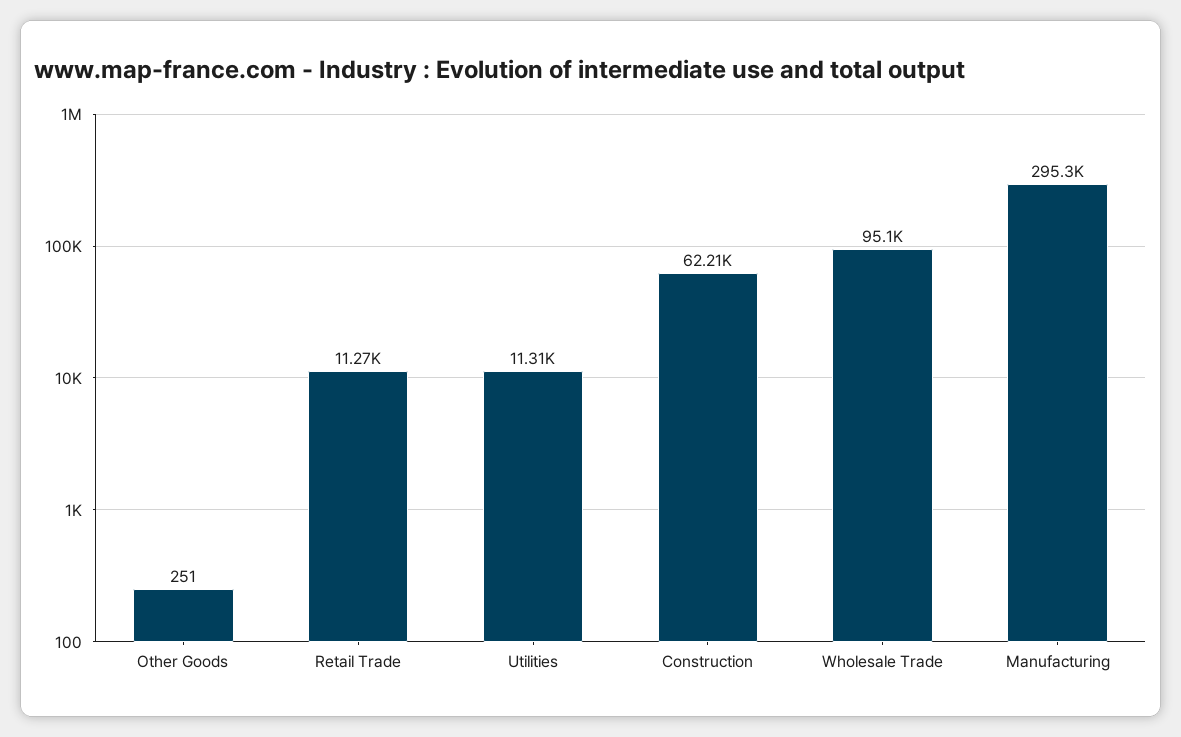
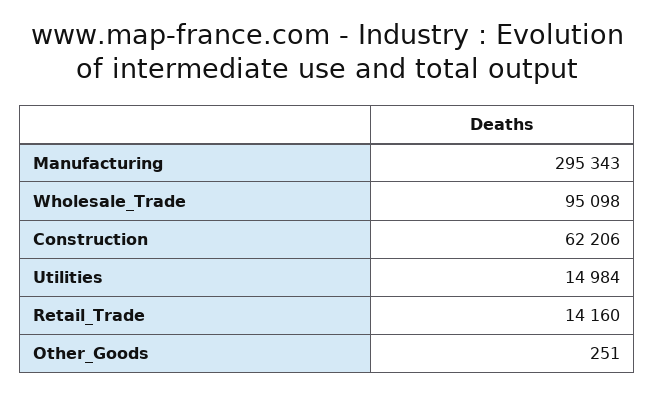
Retail Trade: 11270 -> 14160
Utilities: 11310 -> 14984

